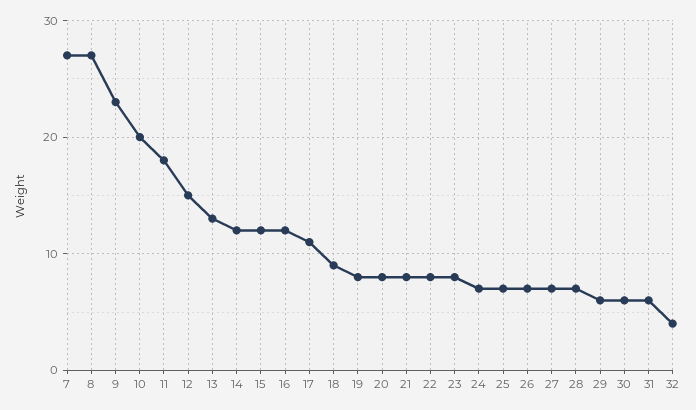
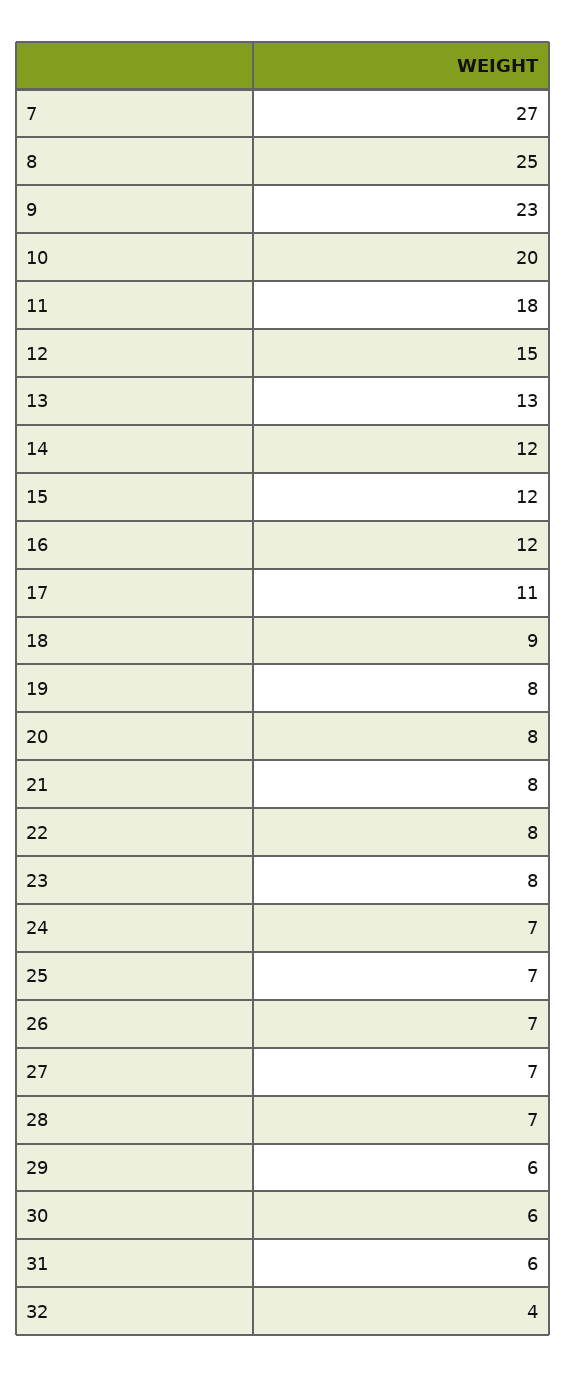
8: 27 -> 25

